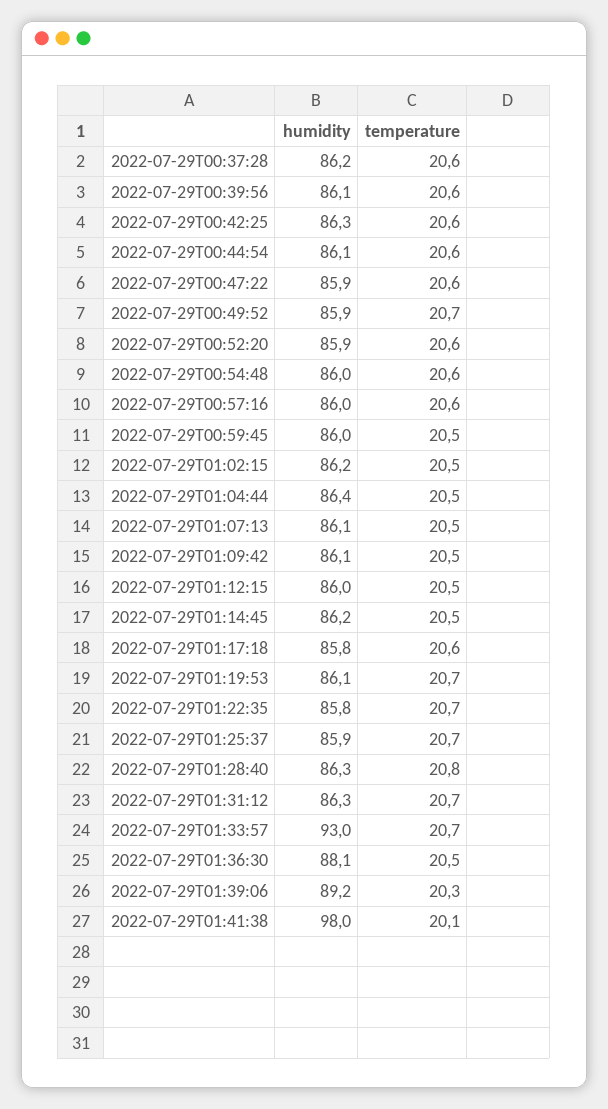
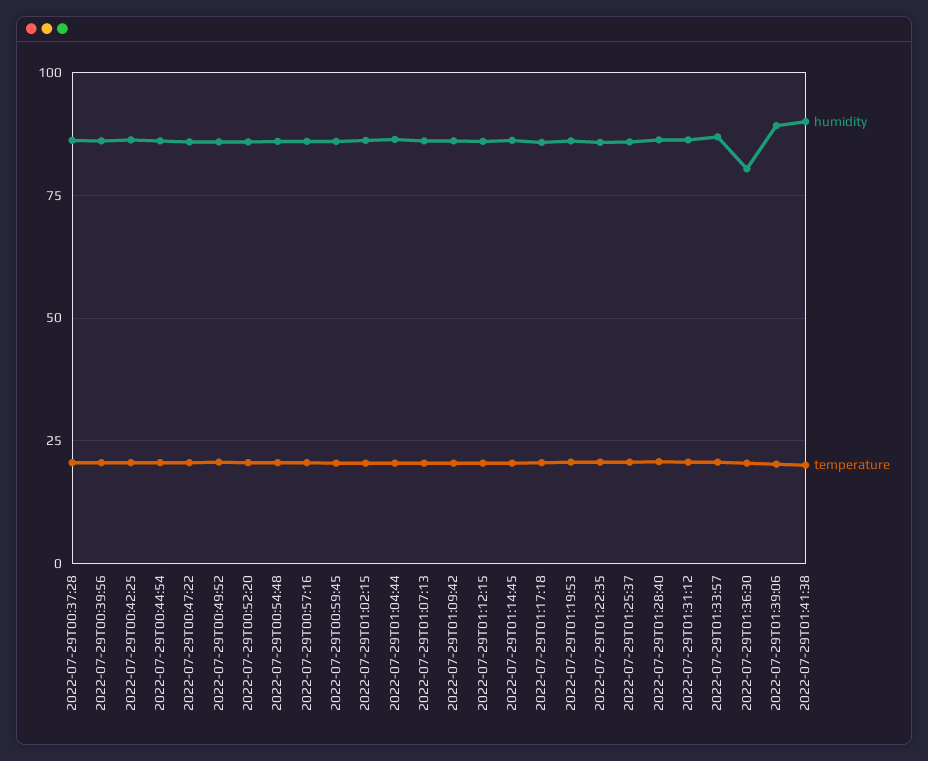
humidity, 2022-07-29T01:33:57: 93 -> 87.5
humidity, 2022-07-29T01:36:30: 88.1 -> 80
humidity, 2022-07-29T01:41:38: 98 -> 90

